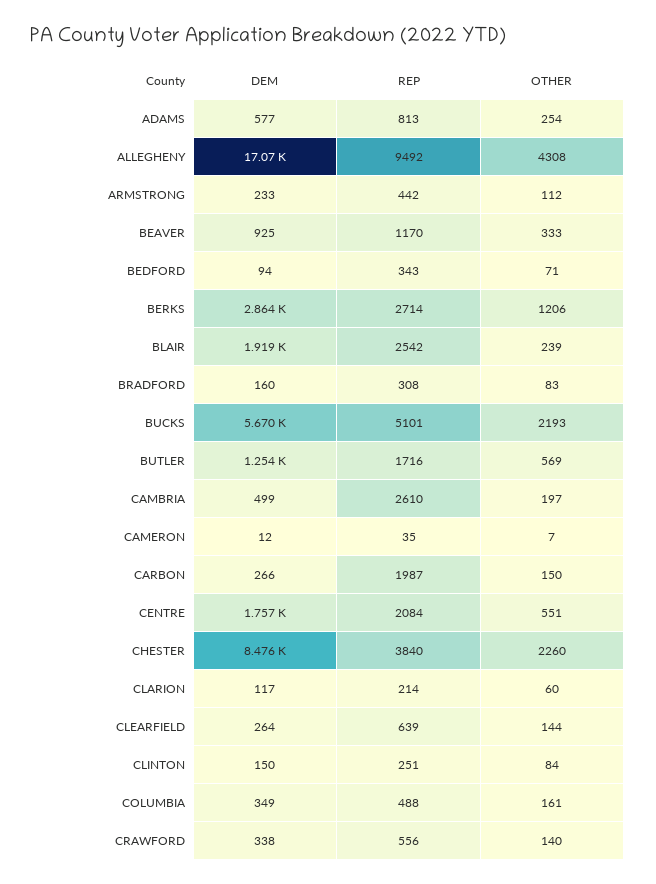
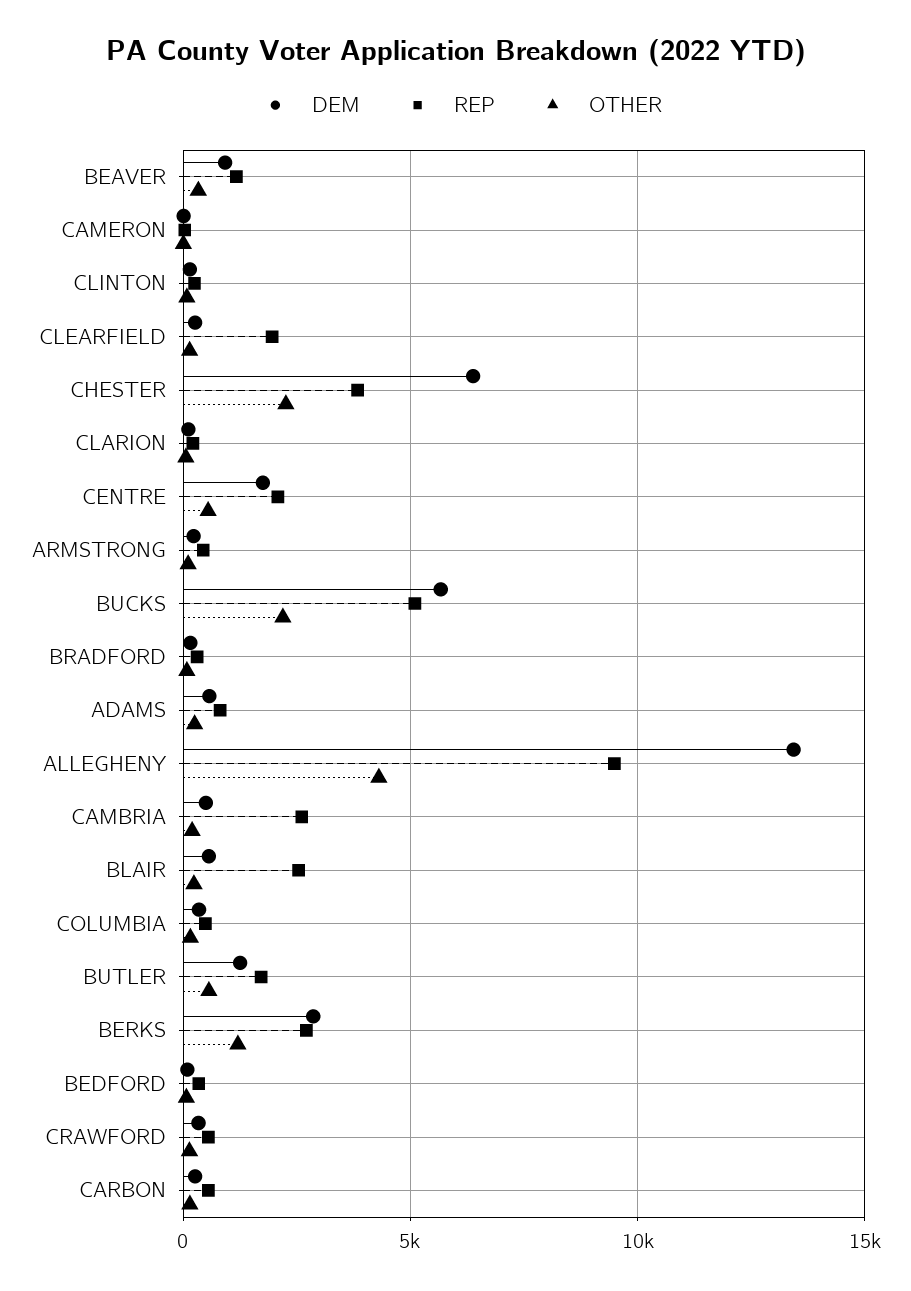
DEM, ALLEGHENY: 17070 -> 13500
DEM, BLAIR: 1919 -> 500
REP, CARBON: 1987 -> 500
DEM, CHESTER: 8476 -> 6500
REP, CLEARFIELD: 639 -> 2000

